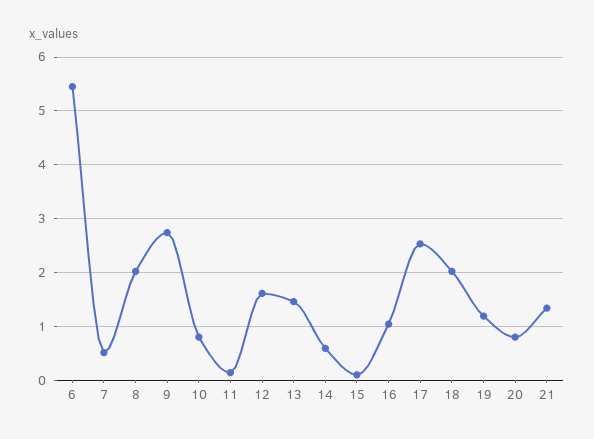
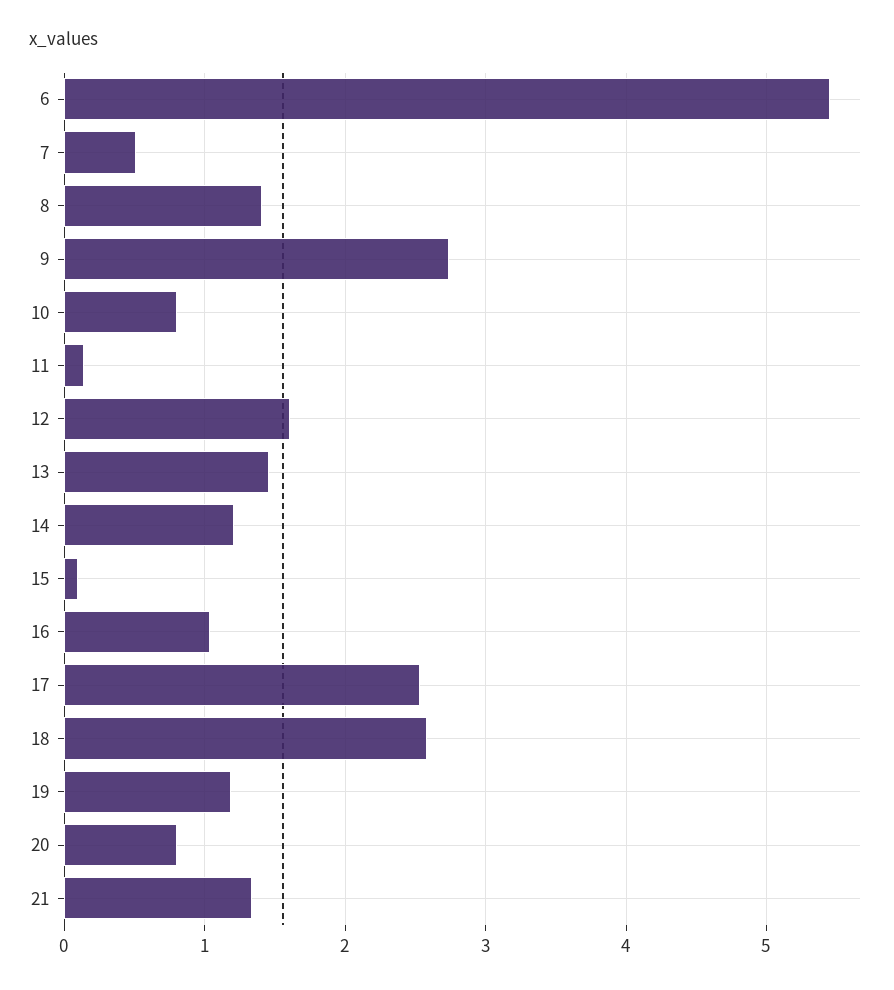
8: 2 -> 1.4
14: 0.6 -> 1.2
18: 2 -> 2.6

